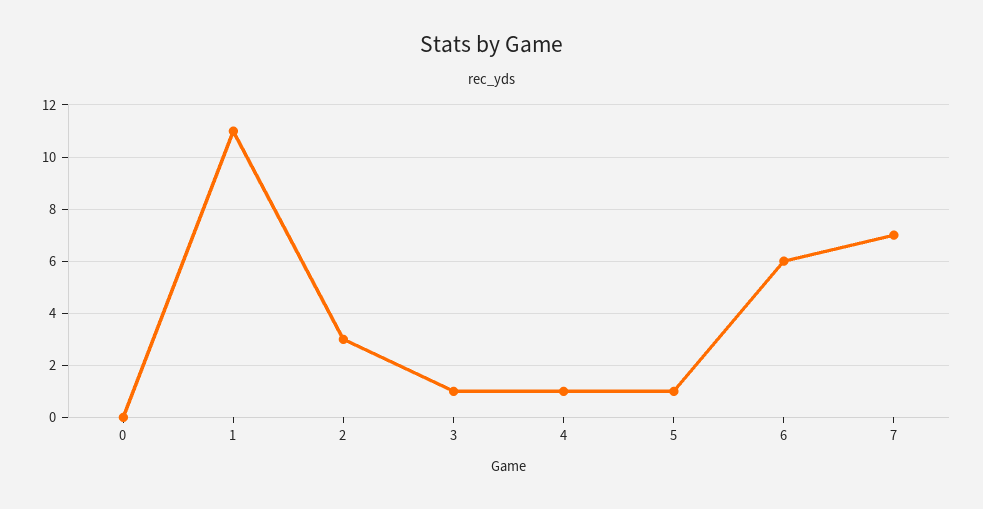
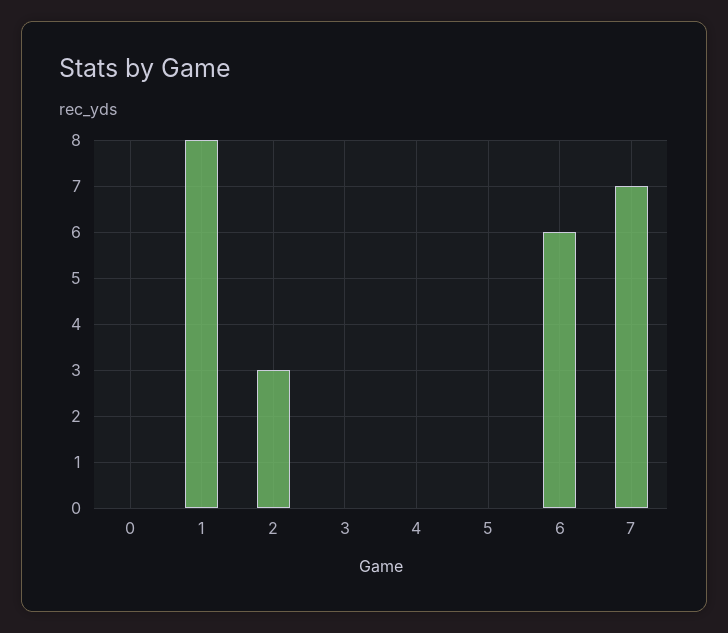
1: 11 -> 8
3: 1 -> 0
4: 1 -> 0
5: 1 -> 0

